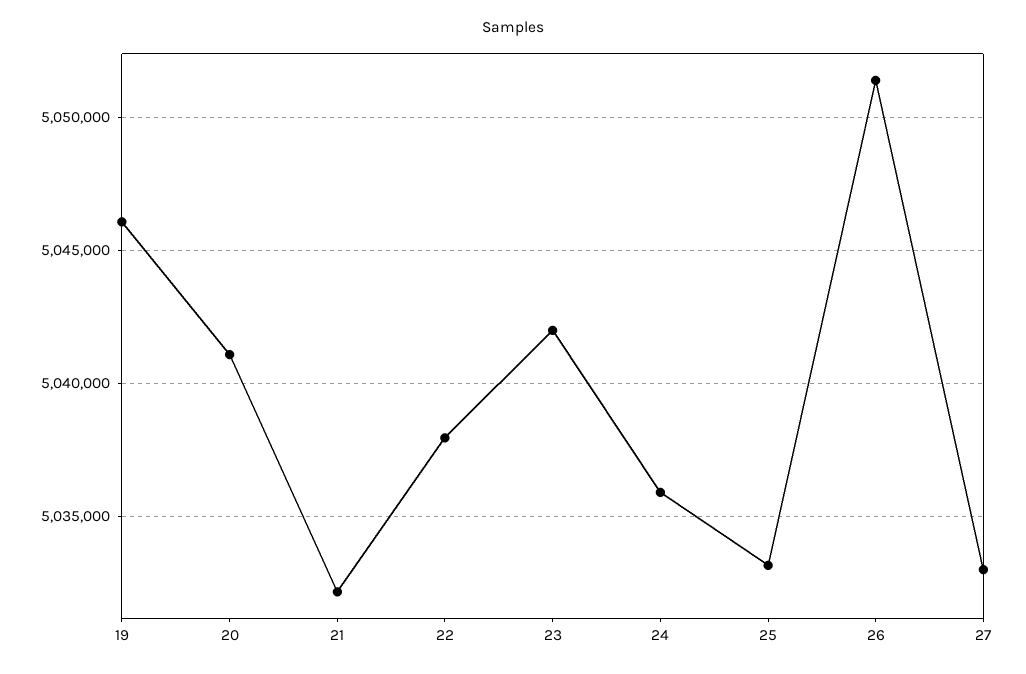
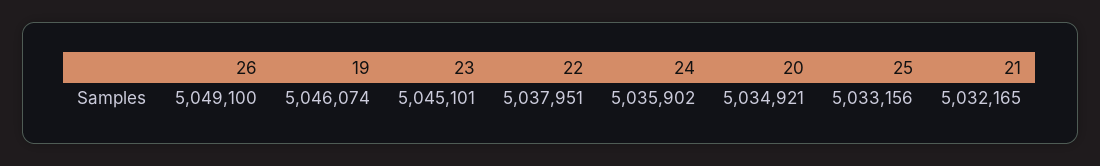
20: 5041000 -> 5034921
23: 5042000 -> 5045101
26: 5051500 -> 5049100
27: 5033000 -> none

